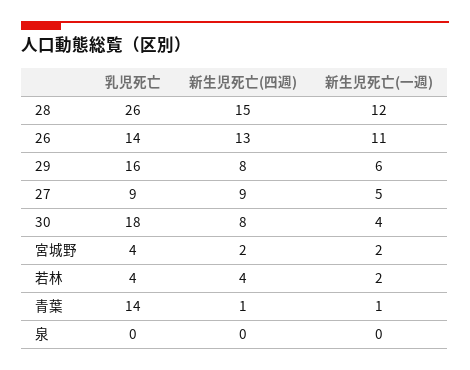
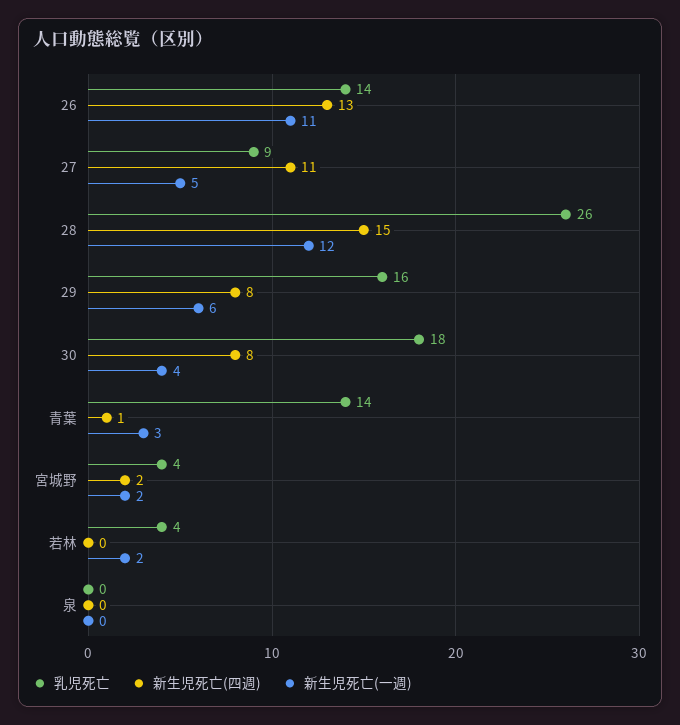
新生児死亡(四週), 27: 9 -> 11
新生児死亡(四週), 若林: 4 -> 0
新生児死亡(一週), 青葉: 1 -> 3

